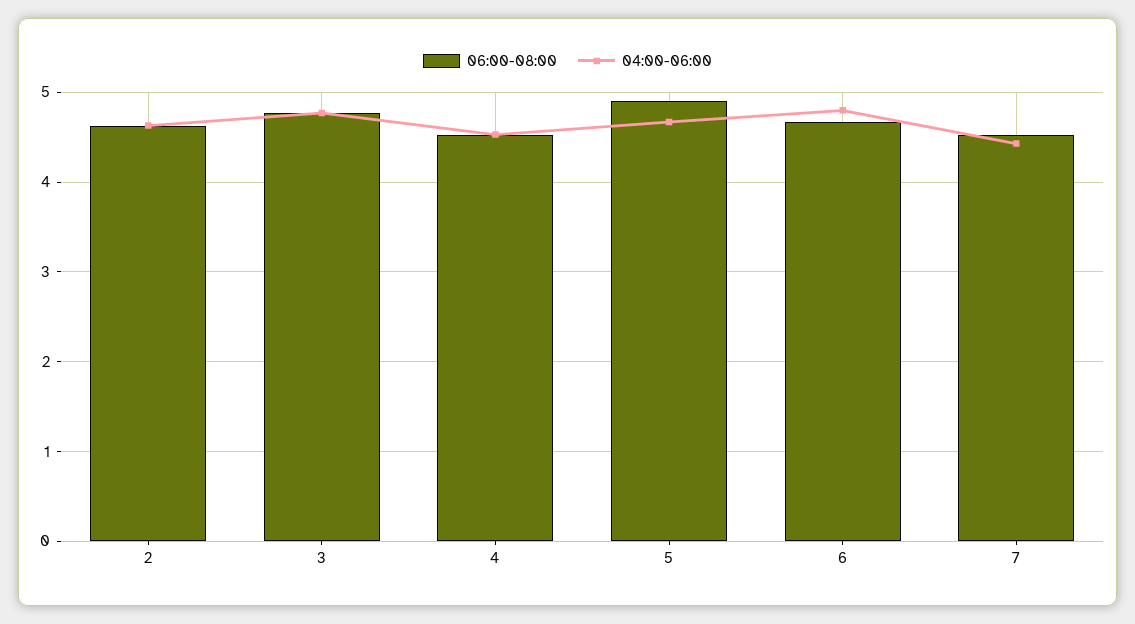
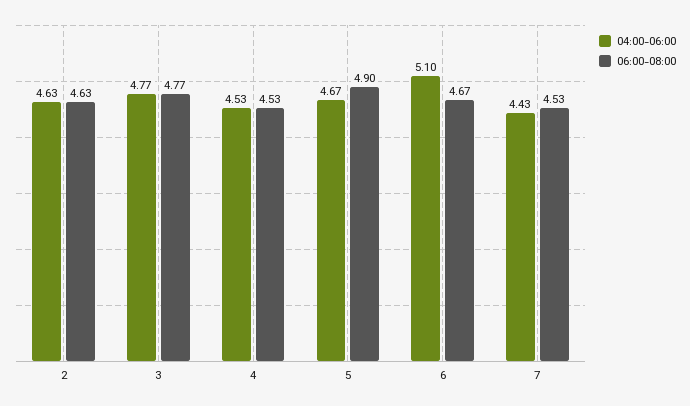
04:00-06:00, 6: 4.8 -> 5.1

